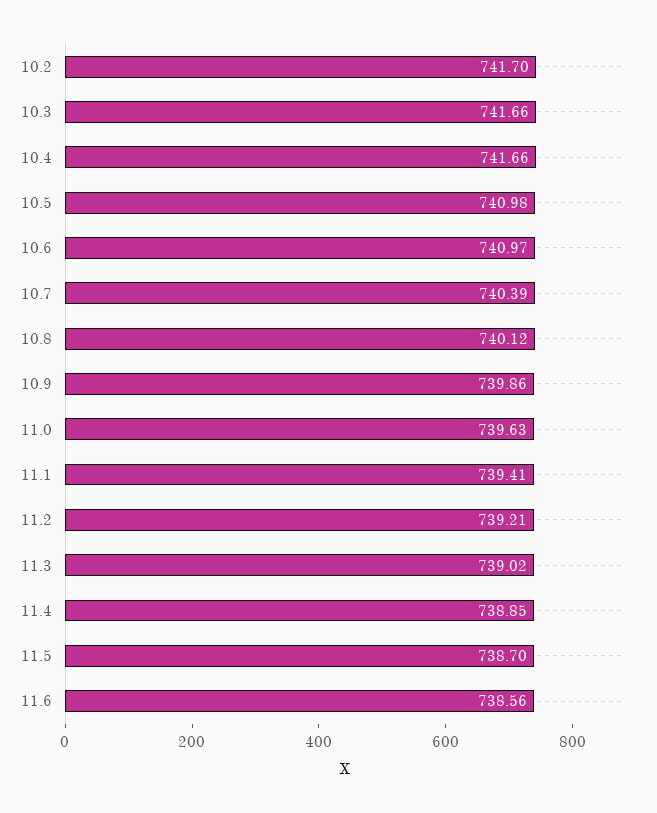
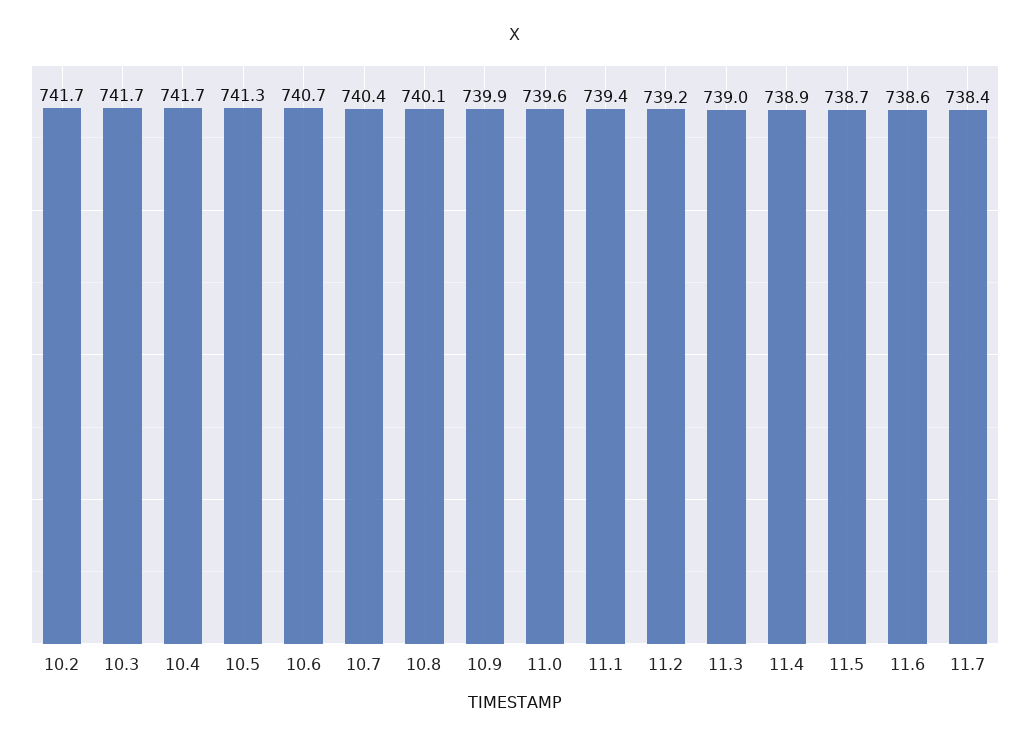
10.5: 740.98 -> 741.3
10.6: 740.97 -> 740.7
11.7: none -> 738.4

